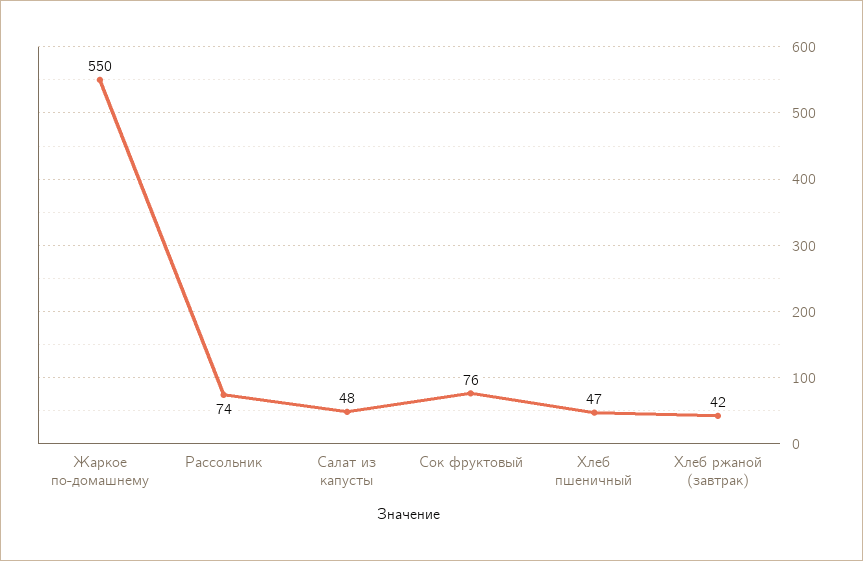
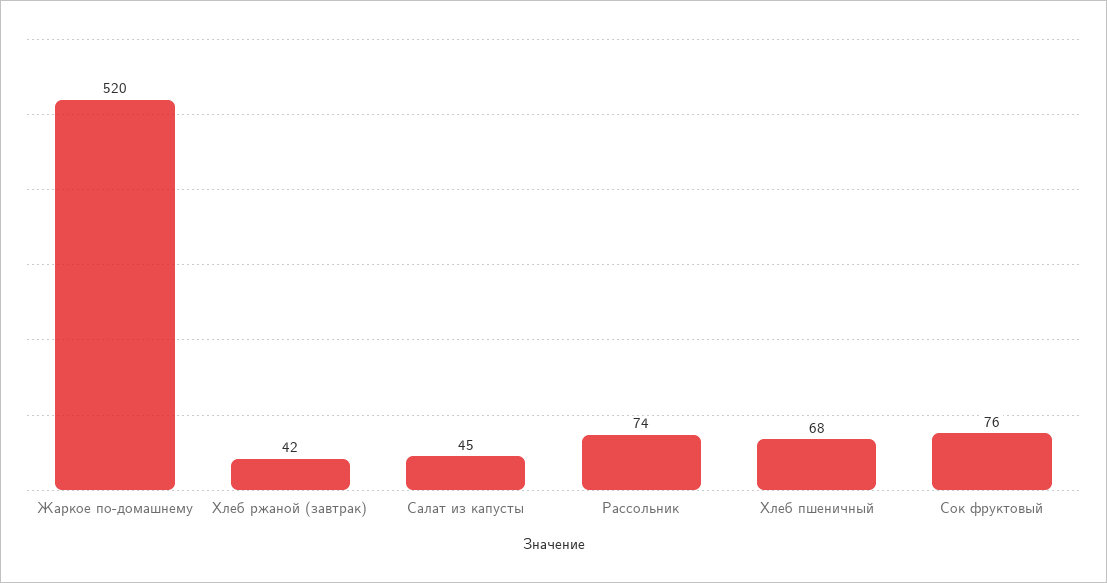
Жаркое по-домашнему: 550 -> 520
Салат из капусты: 48 -> 45
Хлеб пшеничный: 47 -> 68

